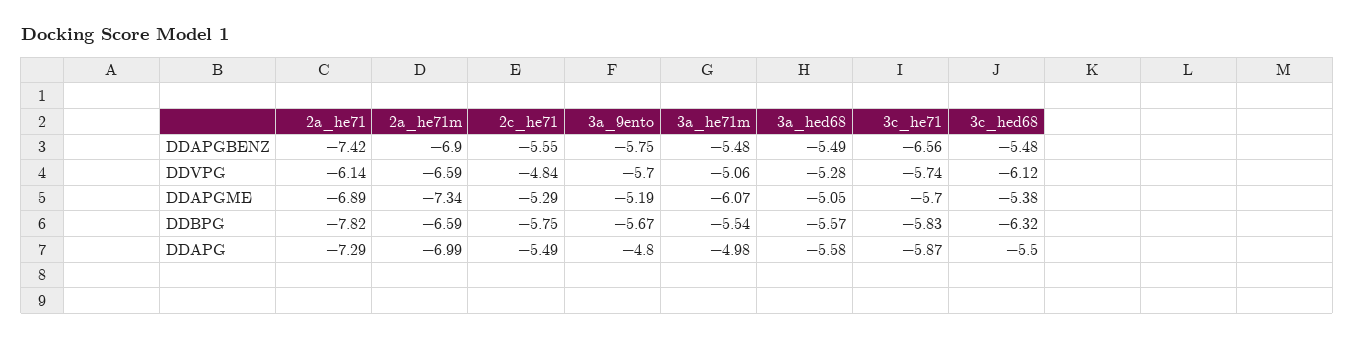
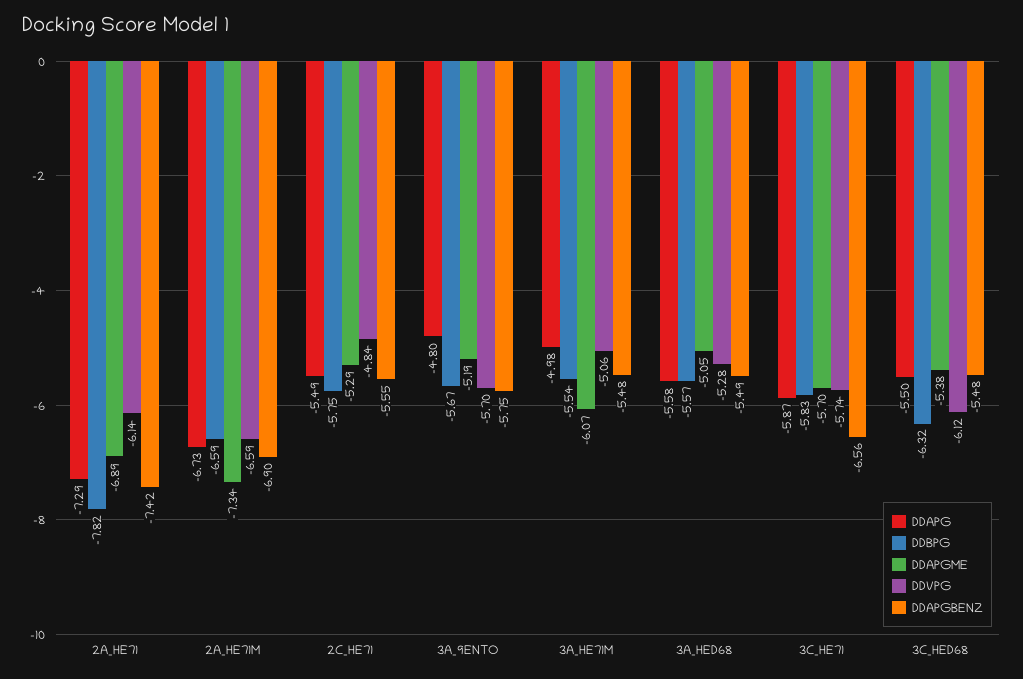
DDAPG, 2a_he71m: -6.99 -> -6.73

